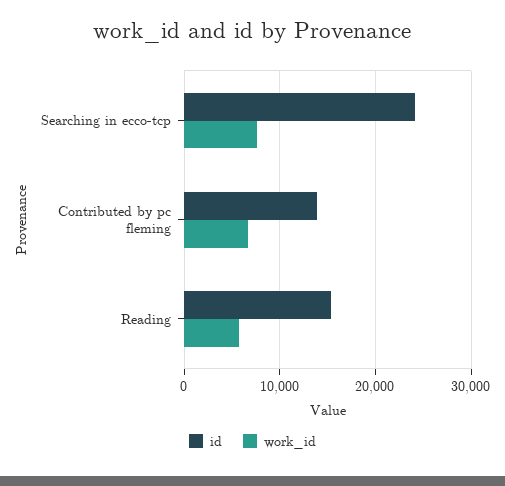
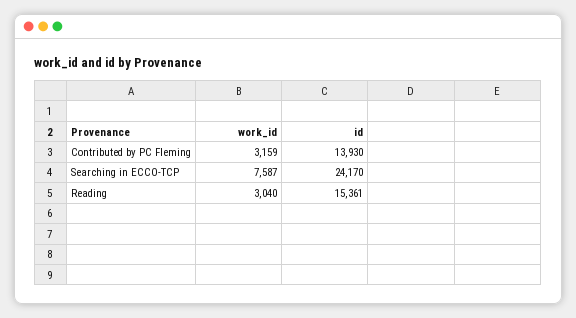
work_id, Contributed by pc fleming: 7000 -> 3159
work_id, Reading: 6000 -> 3040

